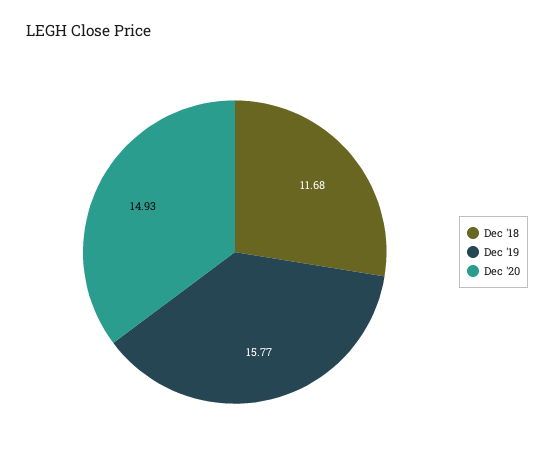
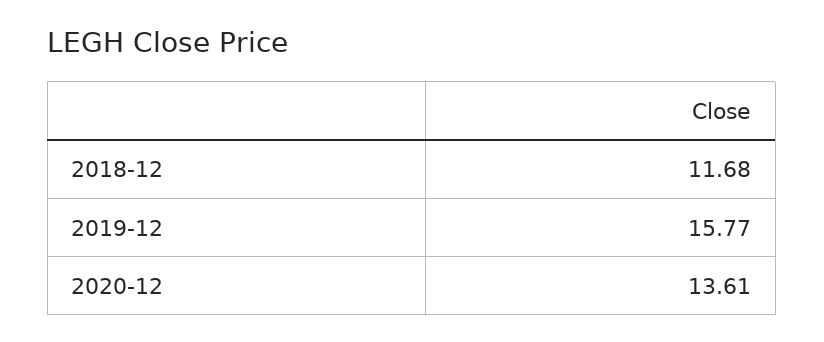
Dec '20: 14.93 -> 13.61

